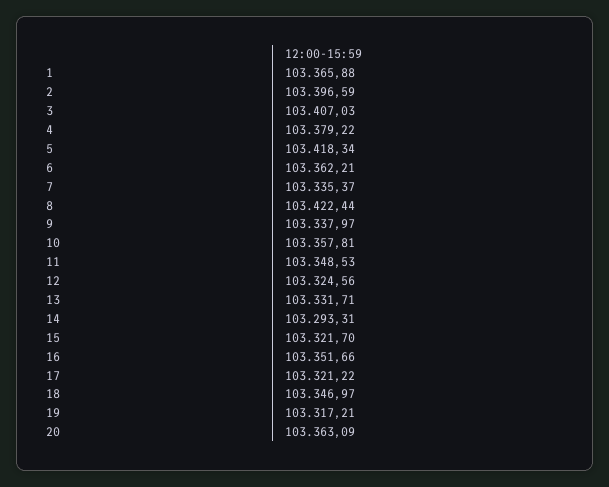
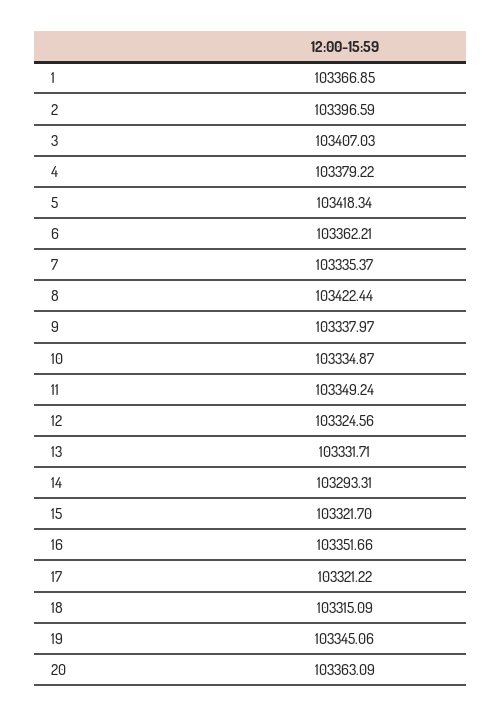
1: 103365.88 -> 103366.85
10: 103357.81 -> 103334.87
11: 103348.53 -> 103349.24
18: 103346.97 -> 103315.09
19: 103317.21 -> 103345.06

